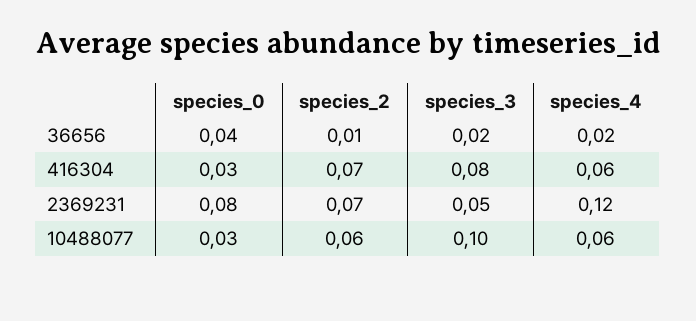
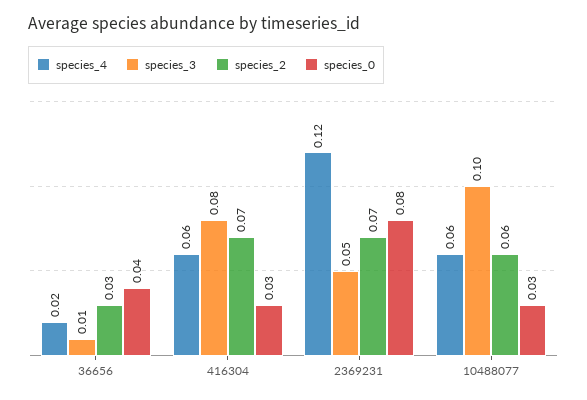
species_2, 36656: 0.01 -> 0.03
species_3, 36656: 0.02 -> 0.01

